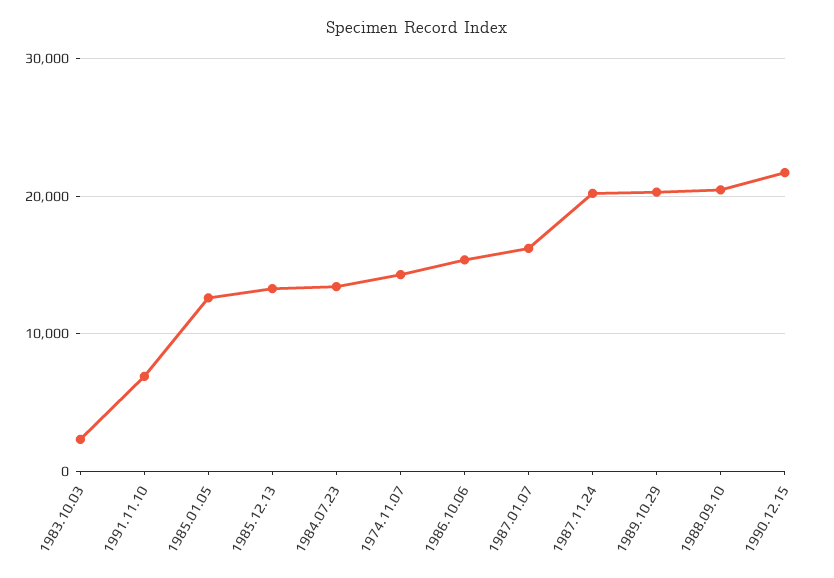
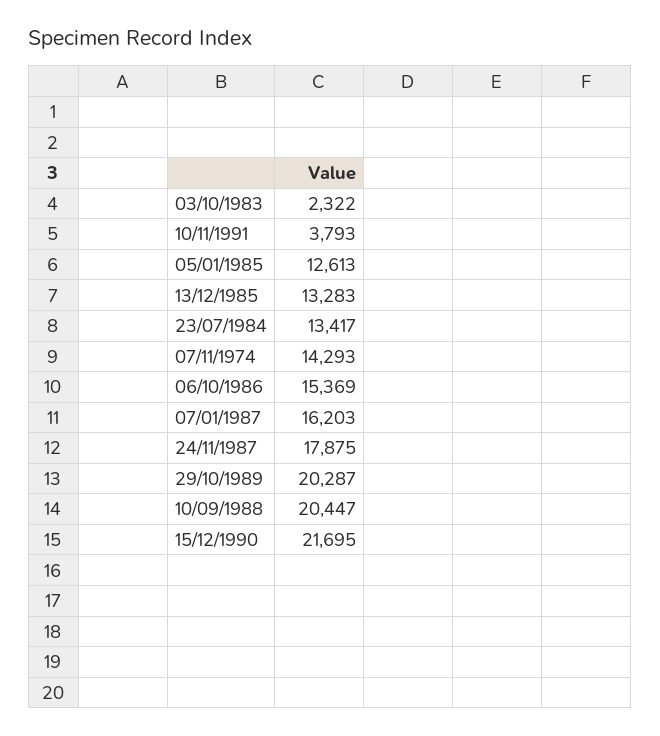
1991.11.10: 7000 -> 3793
1987.11.24: 20000 -> 17875

